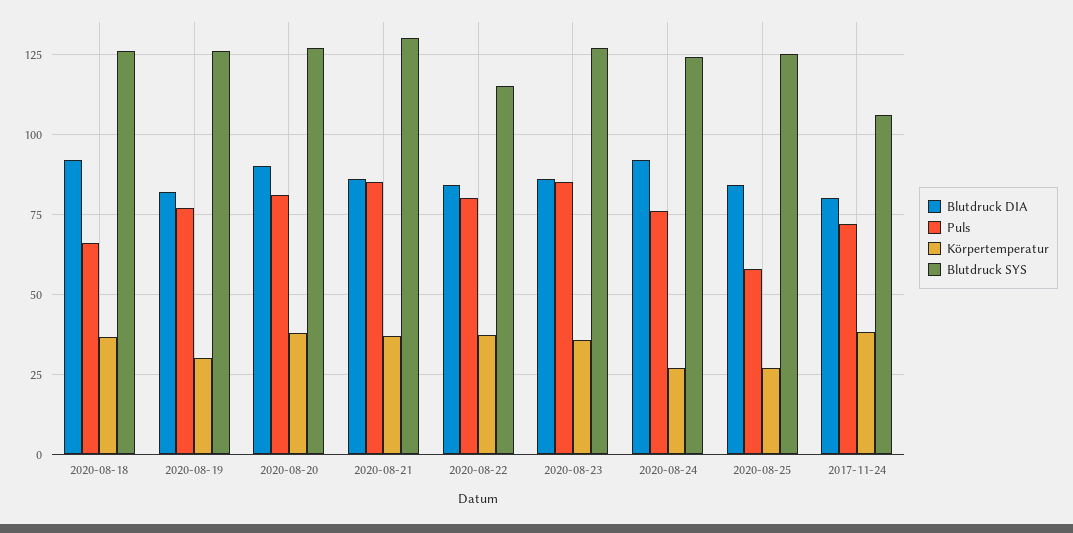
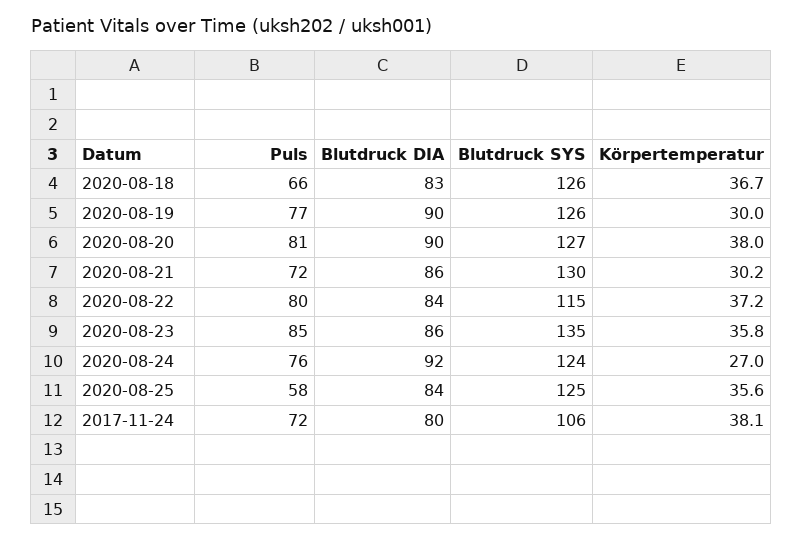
Blutdruck DIA, 2020-08-18: 92.5 -> 83
Blutdruck DIA, 2020-08-19: 82.5 -> 90
Puls, 2020-08-21: 85 -> 72
Körpertemperatur, 2020-08-21: 37.5 -> 30.2
Blutdruck SYS, 2020-08-23: 127.5 -> 135
Körpertemperatur, 2020-08-25: 27.5 -> 35.6

